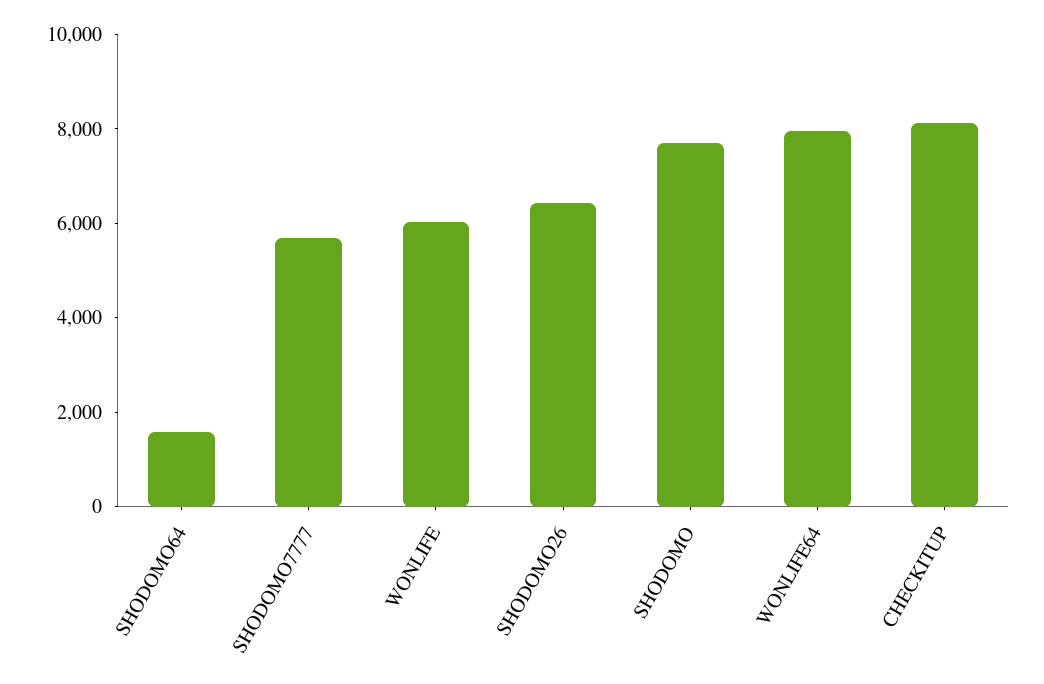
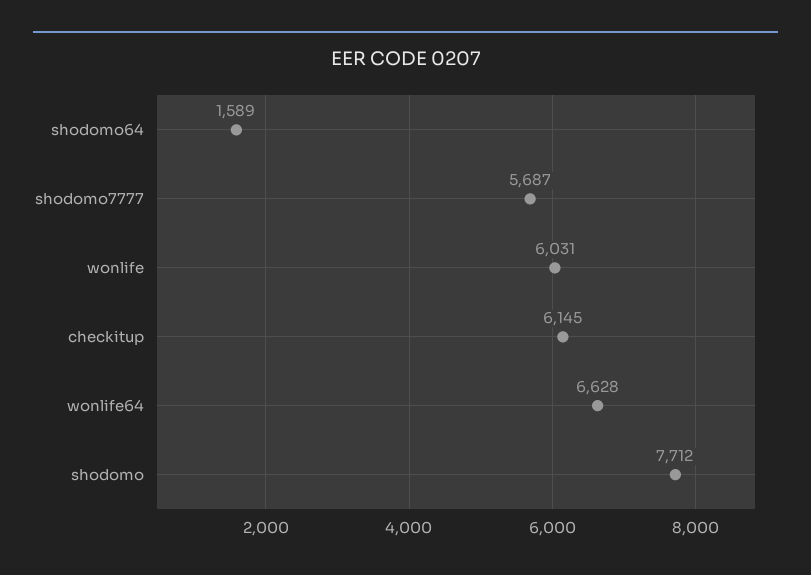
SHODOMO26: 6500 -> none
WONLIFE64: 8000 -> 6628
CHECKITUP: 8000 -> 6145

